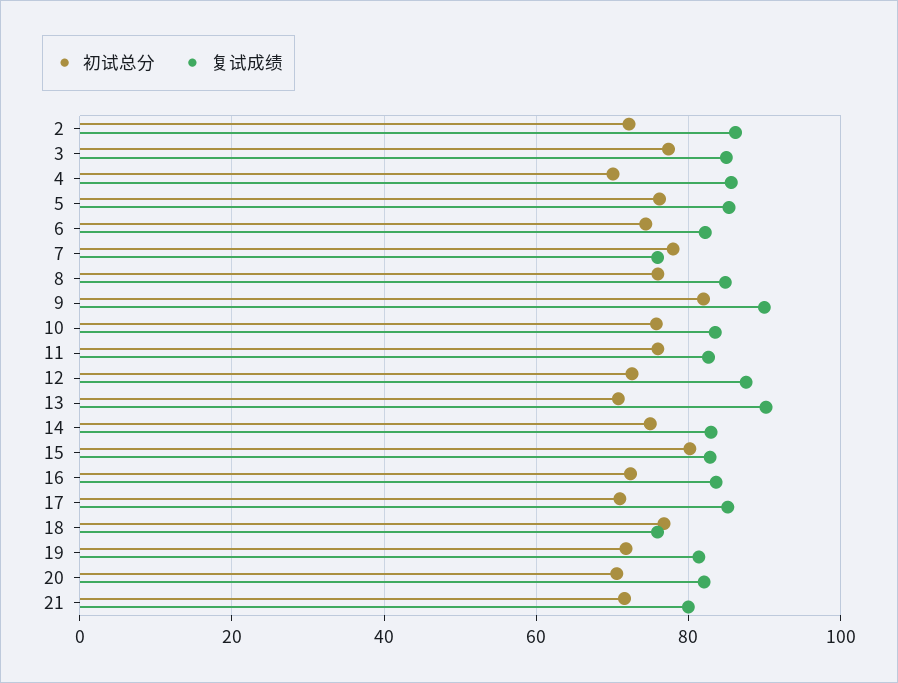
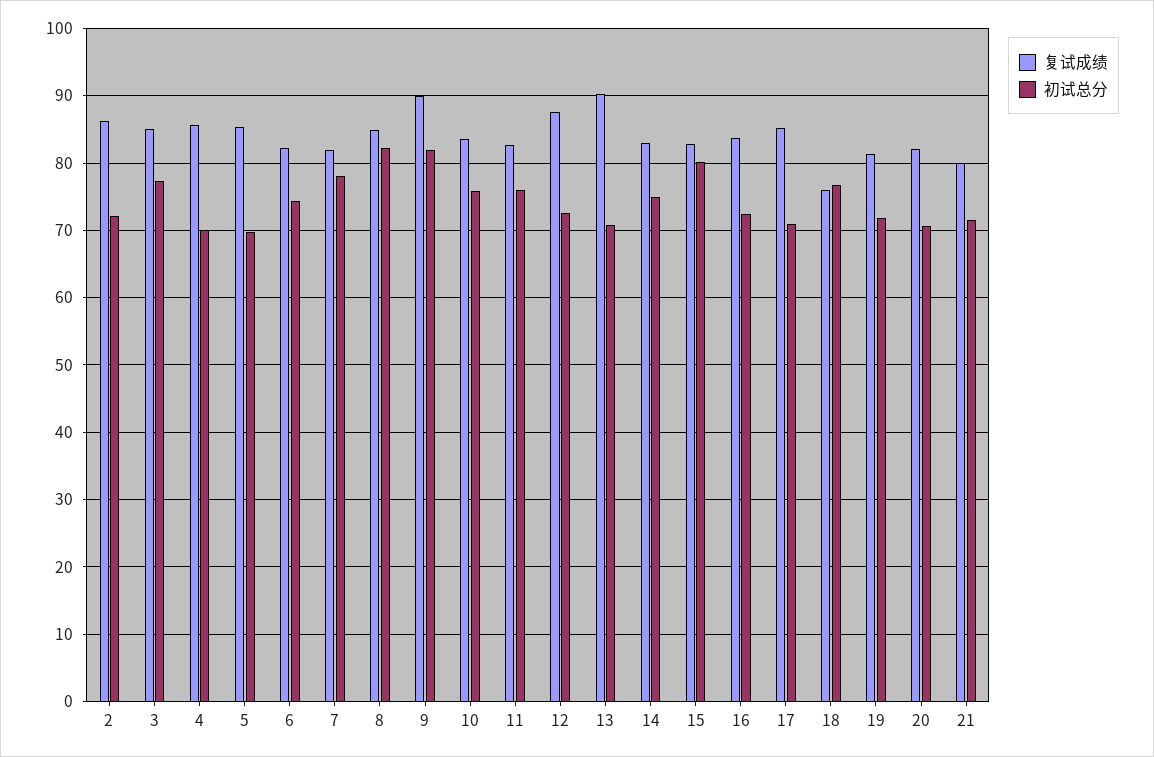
初试总分, 5: 76 -> 70
复试成绩, 7: 76 -> 82
初试总分, 8: 76 -> 82

